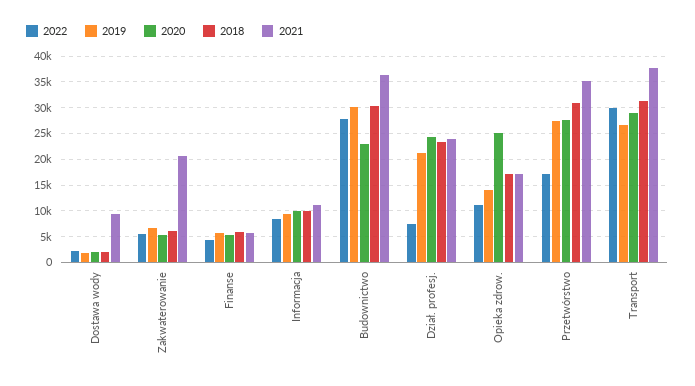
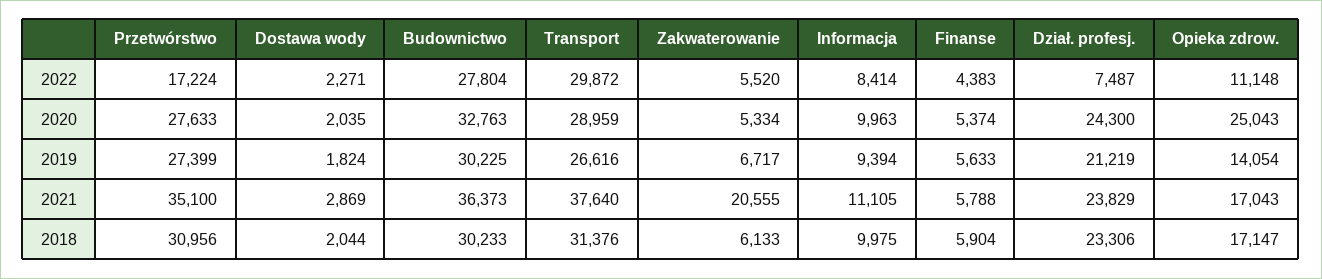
2021, Dostawa wody: 10000 -> 2869
2020, Budownictwo: 22500 -> 32763

